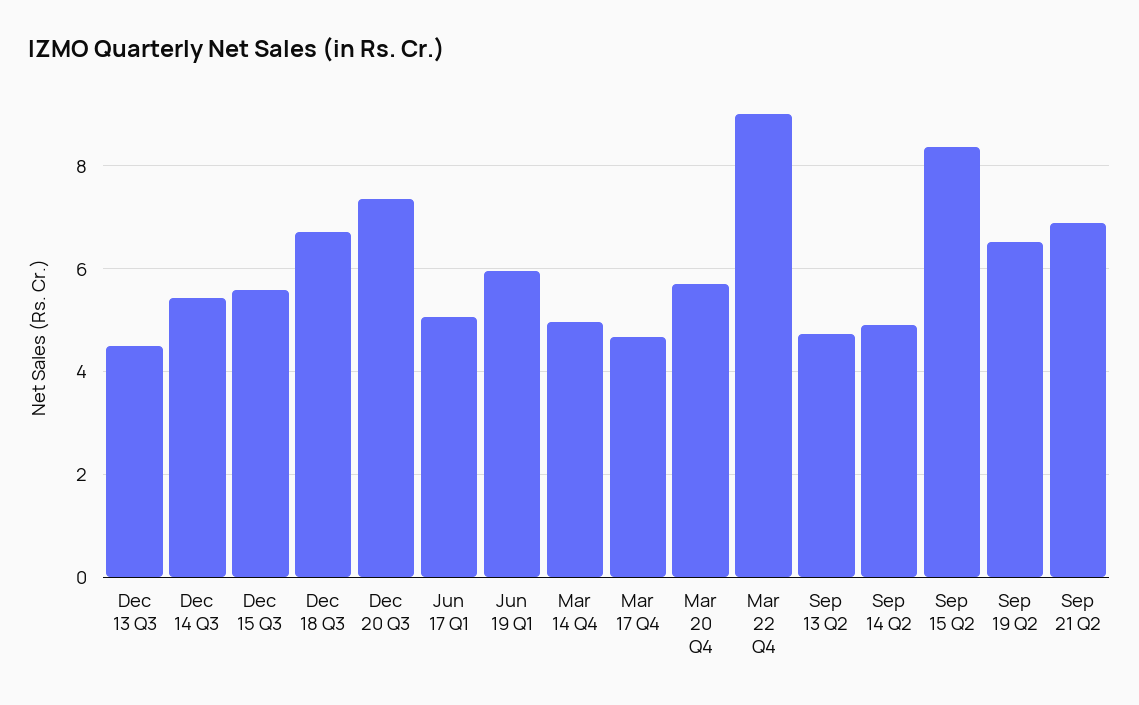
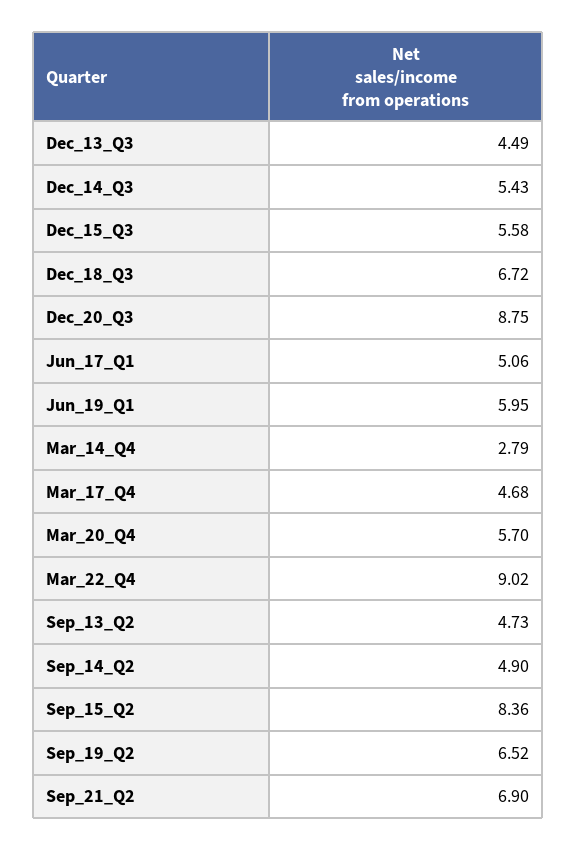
Dec 20 Q3: 7.4 -> 8.75
Mar 14 Q4: 5 -> 2.79

